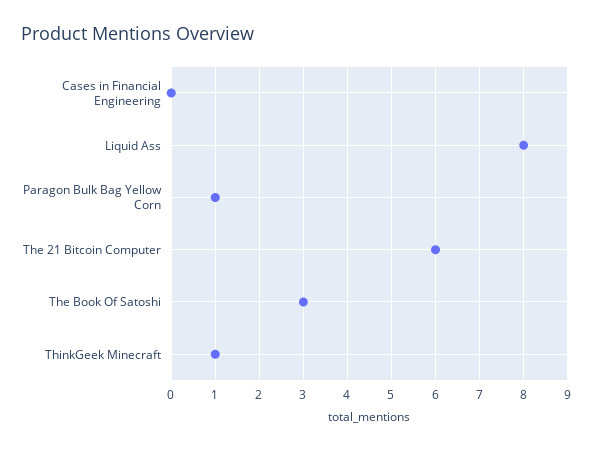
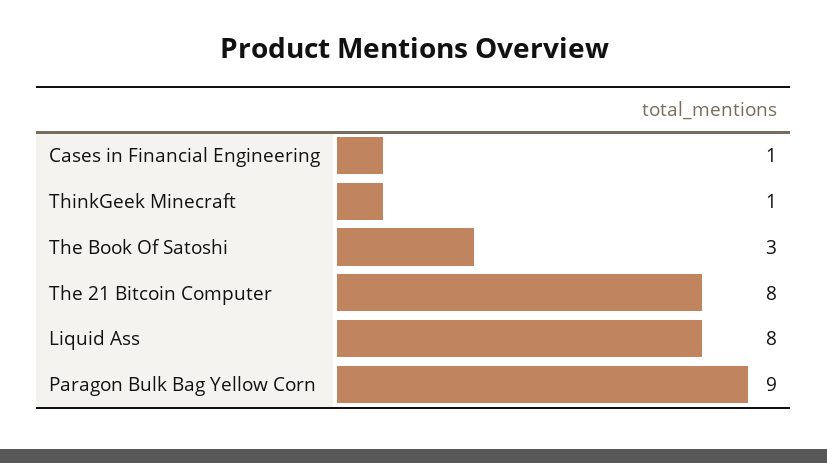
Cases in Financial Engineering: 0 -> 1
Paragon Bulk Bag Yellow Corn: 1 -> 9
The 21 Bitcoin Computer: 6 -> 8

